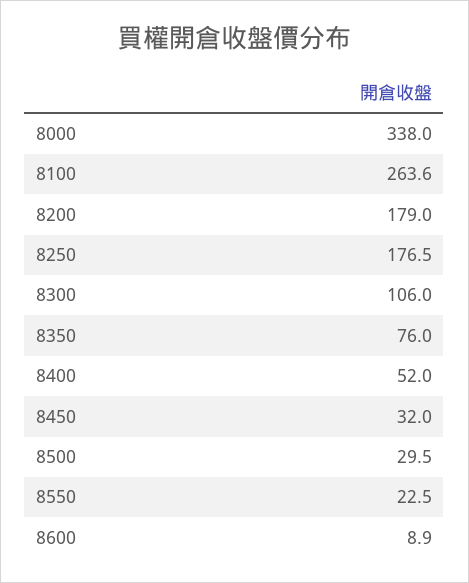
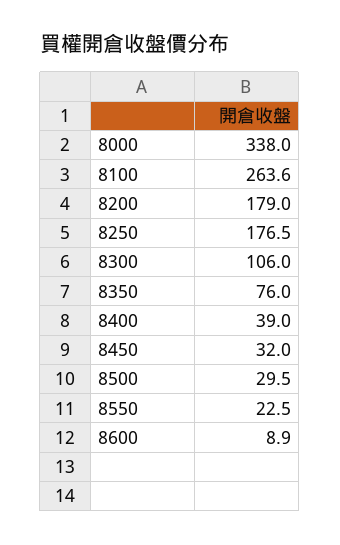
8400: 52 -> 39

